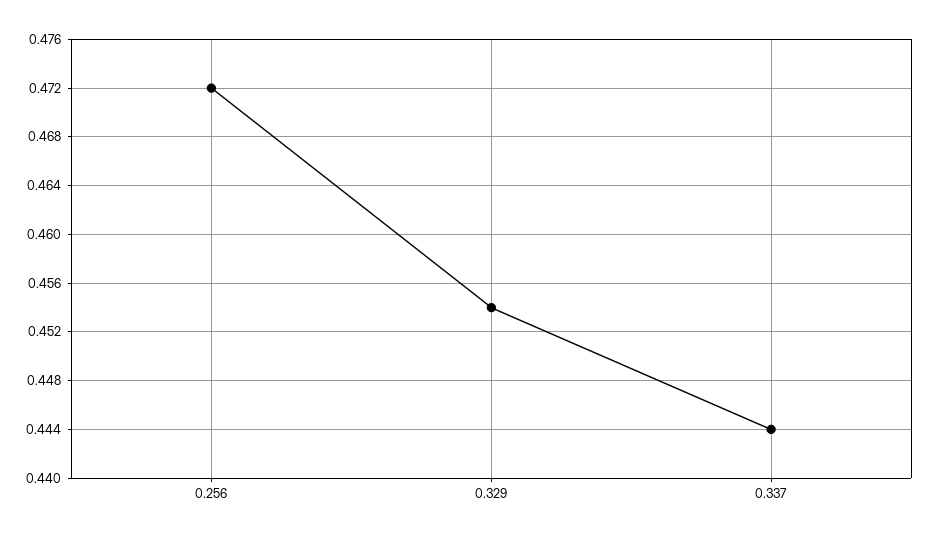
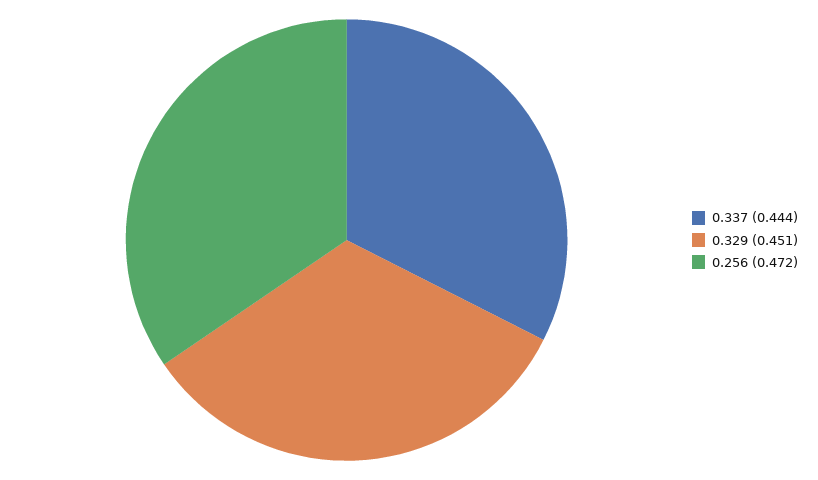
0.329: 0.454 -> 0.451

